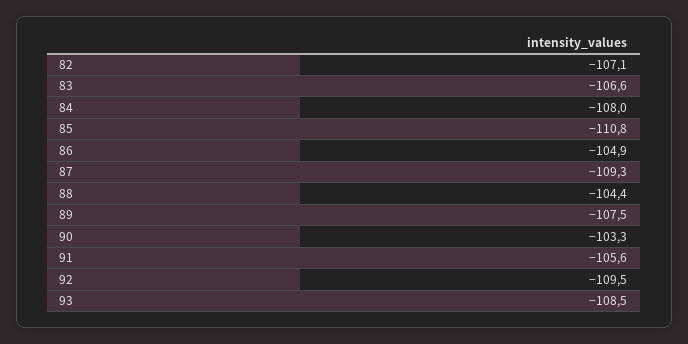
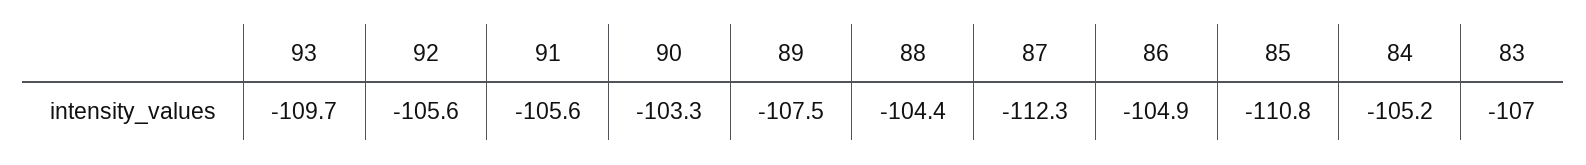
82: -107.1 -> none
83: -106.6 -> -107
84: -108 -> -105.2
87: -109.3 -> -112.3
92: -109.5 -> -105.6
93: -108.5 -> -109.7

